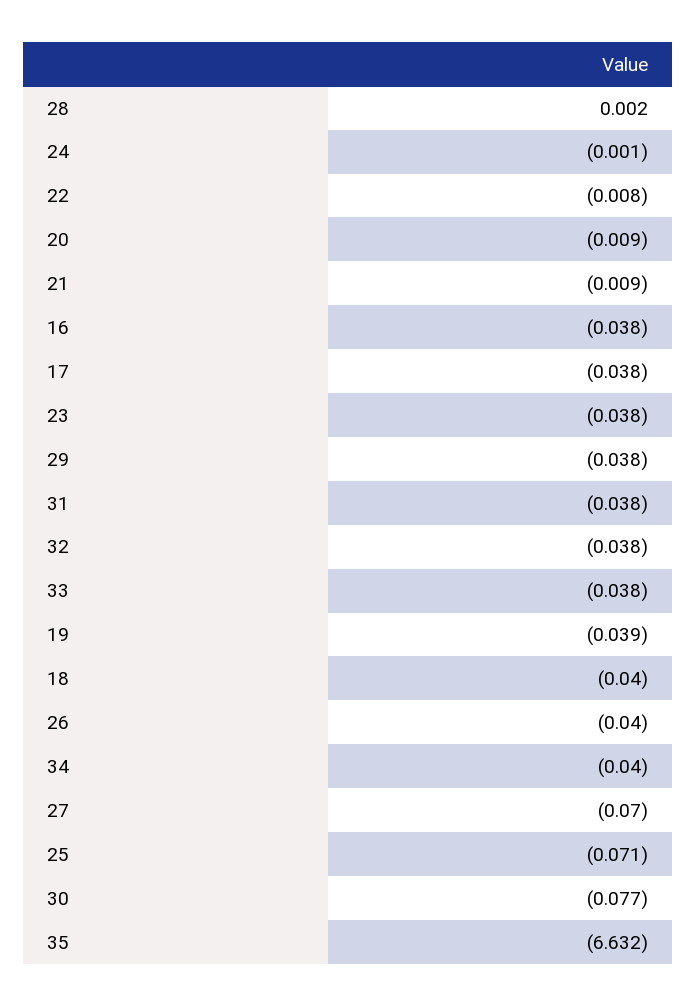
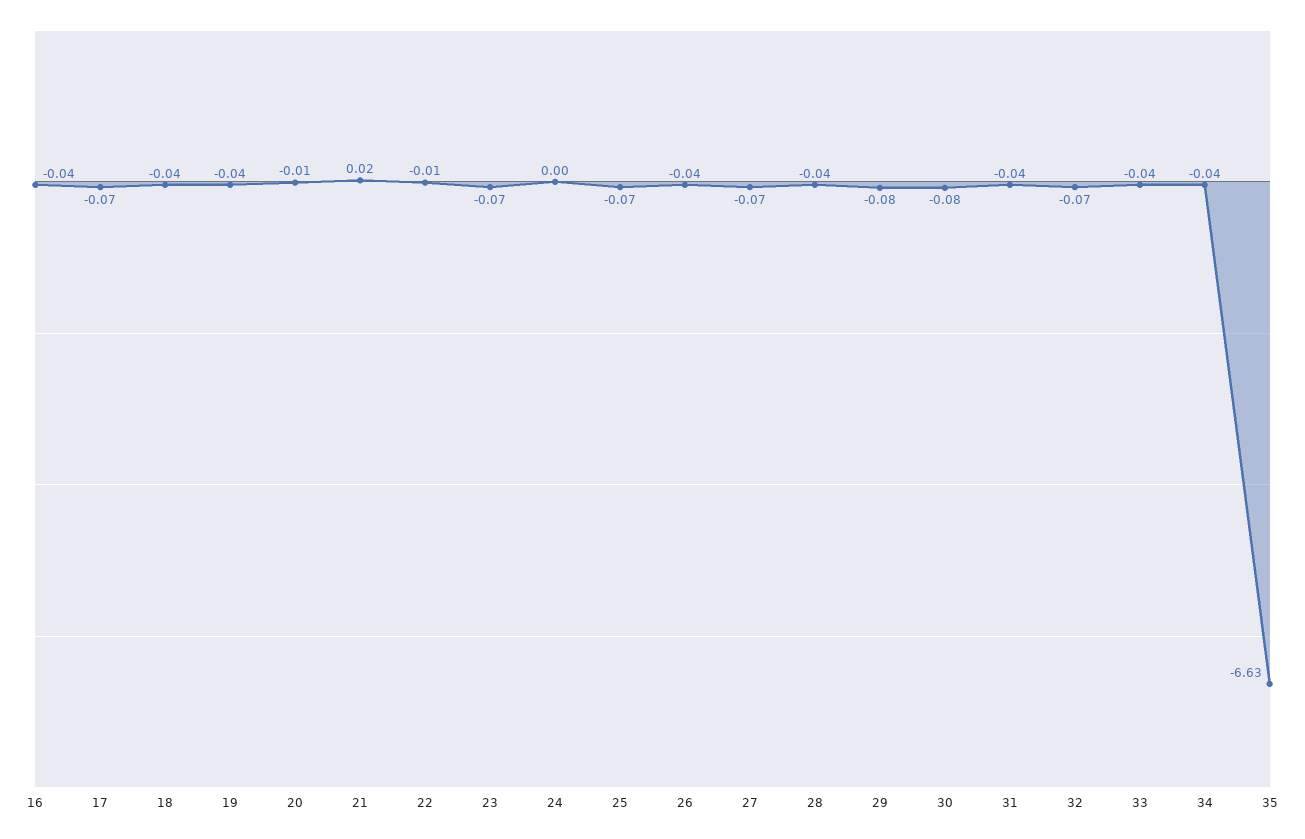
28: 0.002 -> -0.04
21: -0.009 -> 0.02
17: -0.038 -> -0.07
23: -0.038 -> -0.07
29: -0.038 -> -0.08
32: -0.038 -> -0.07

